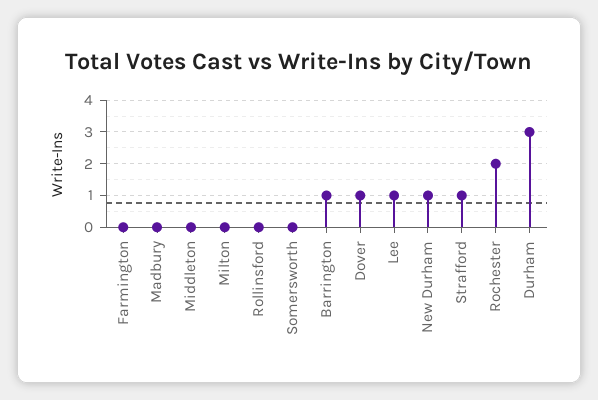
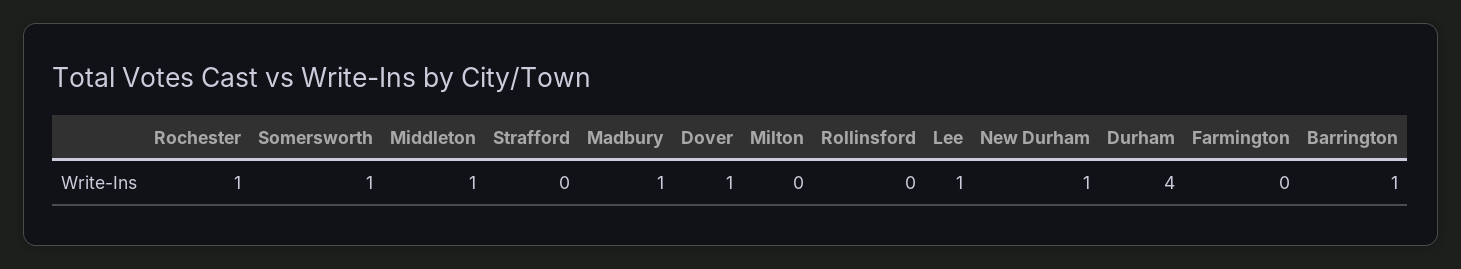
Madbury: 0 -> 1
Middleton: 0 -> 1
Somersworth: 0 -> 1
Strafford: 1 -> 0
Rochester: 2 -> 1
Durham: 3 -> 4

